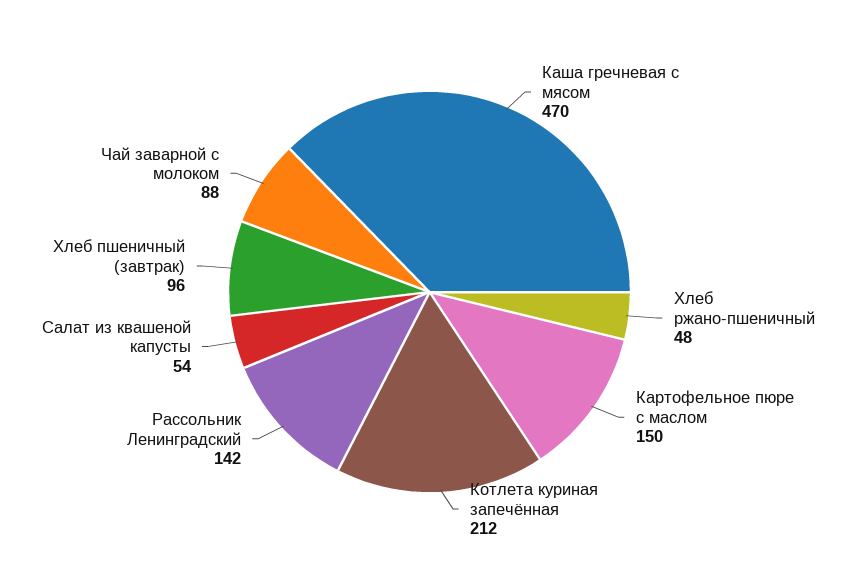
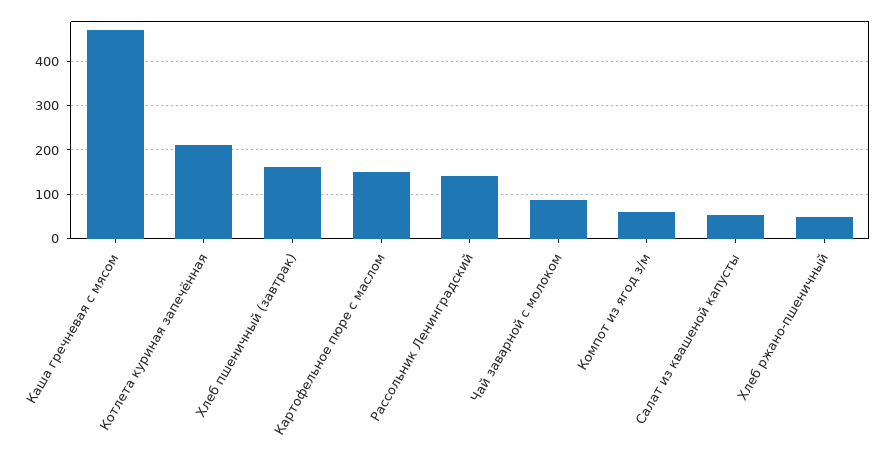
Хлеб пшеничный (завтрак): 96 -> 160
Компот из ягод з/м: none -> 60

